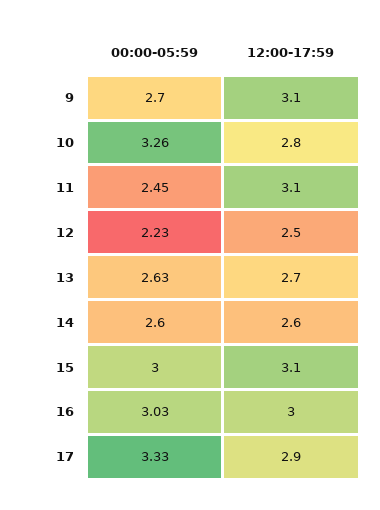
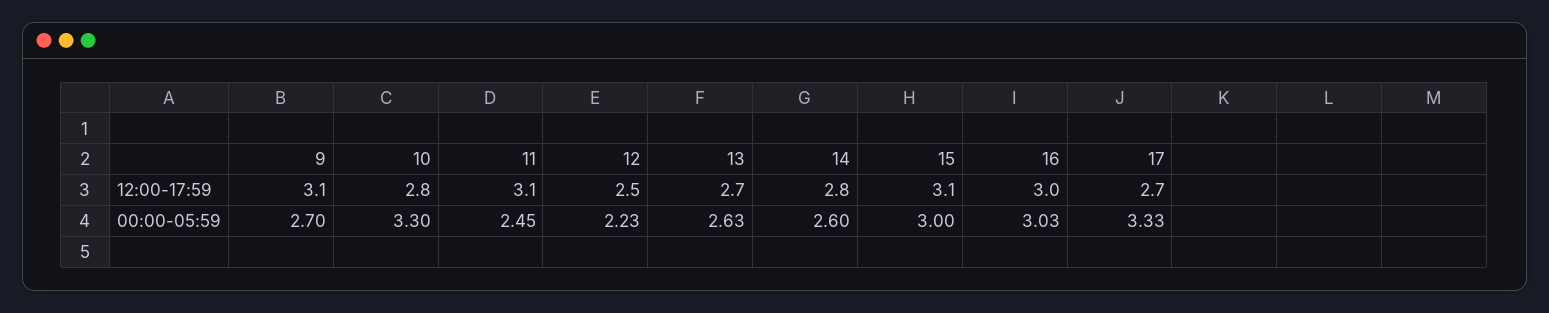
00:00-05:59, 10: 3.26 -> 3.3
12:00-17:59, 14: 2.6 -> 2.8
12:00-17:59, 17: 2.9 -> 2.7

